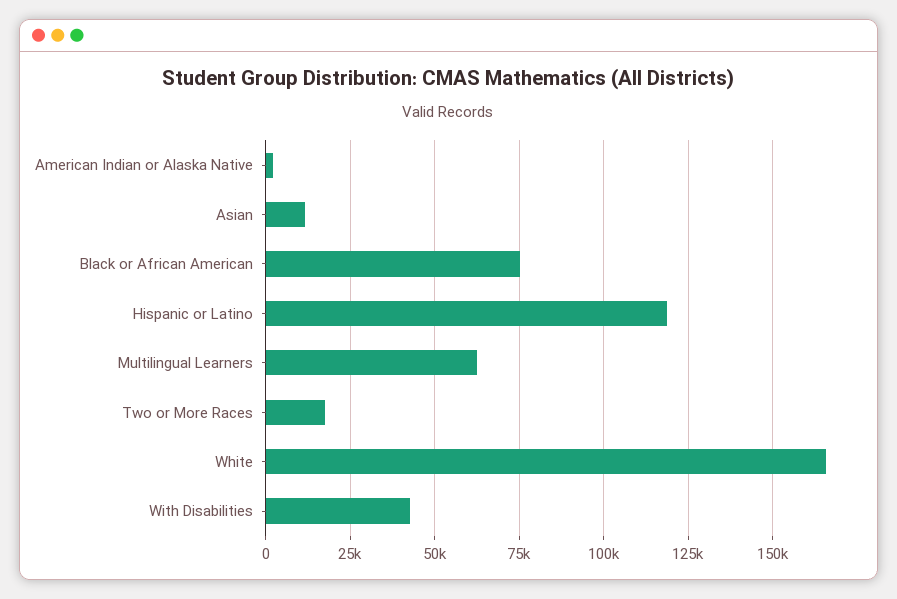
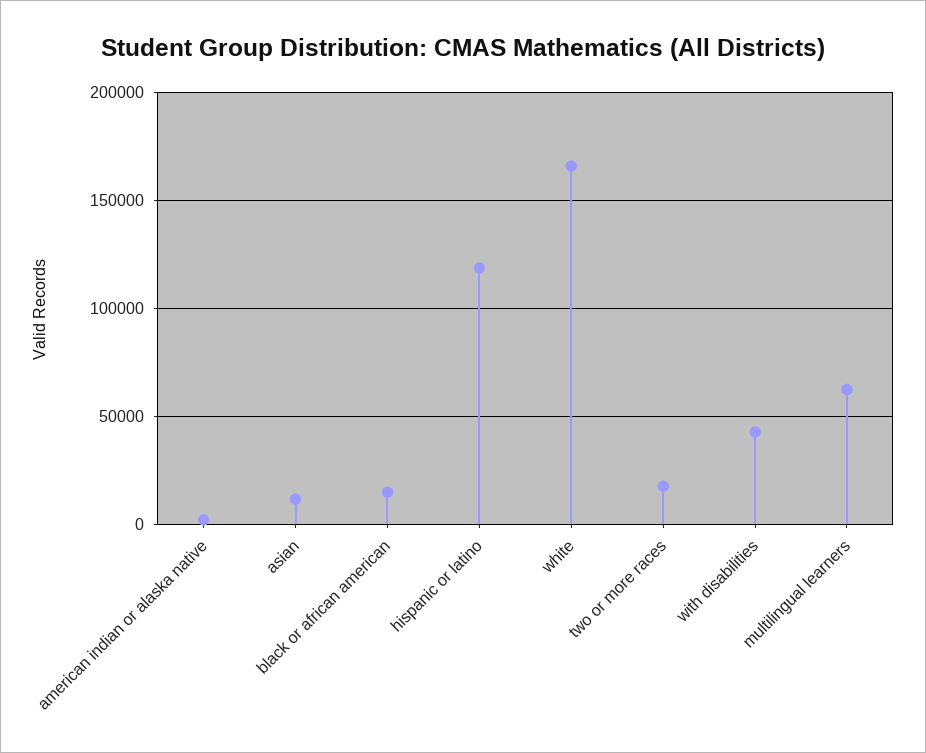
Black or African American: 75000 -> 15000

